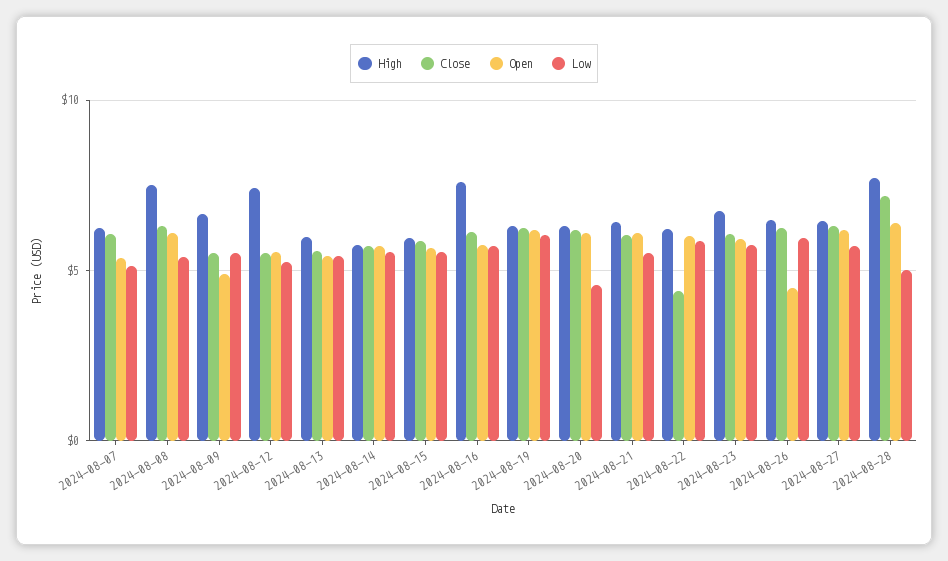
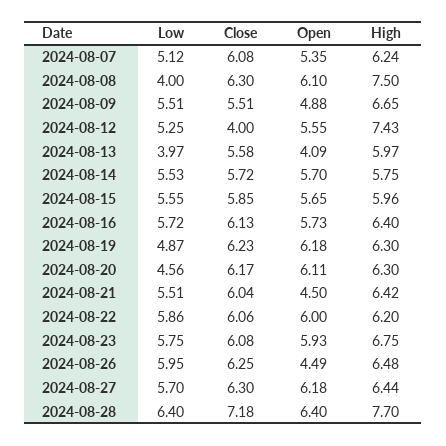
Low, 2024-08-08: 5.5 -> 4
Close, 2024-08-12: 5.5 -> 4
Open, 2024-08-13: 5.5 -> 4.09
Low, 2024-08-13: 5.5 -> 3.97
High, 2024-08-16: 7.5 -> 6.4
Low, 2024-08-19: 6 -> 4.87
Open, 2024-08-21: 6 -> 4.5
Close, 2024-08-22: 4.5 -> 6.06
Low, 2024-08-28: 5 -> 6.4

